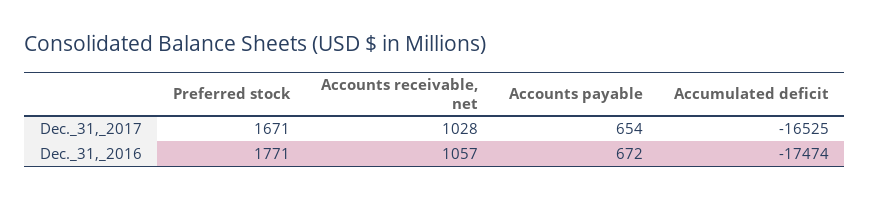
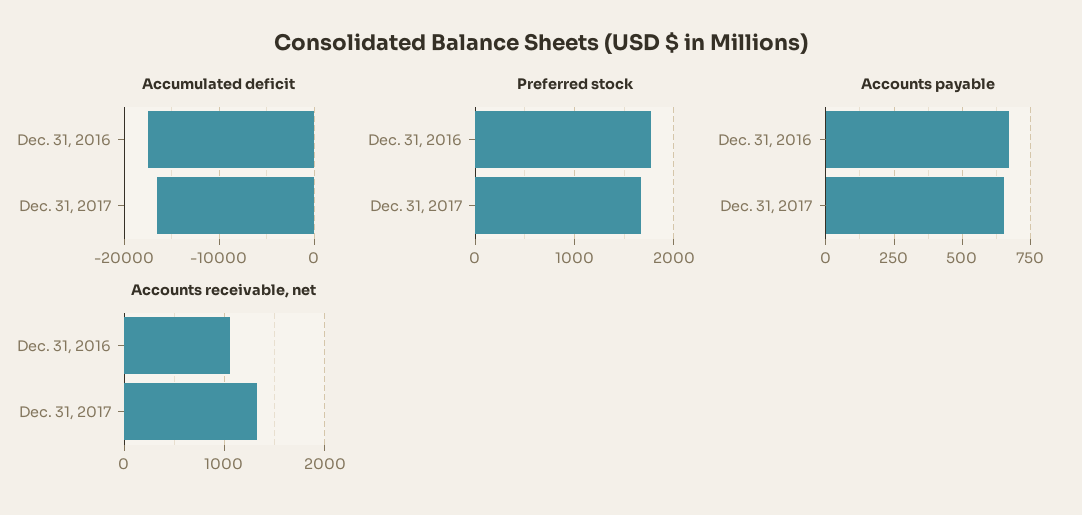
Accounts receivable, net, Dec._31,_2017: 1028 -> 1300

